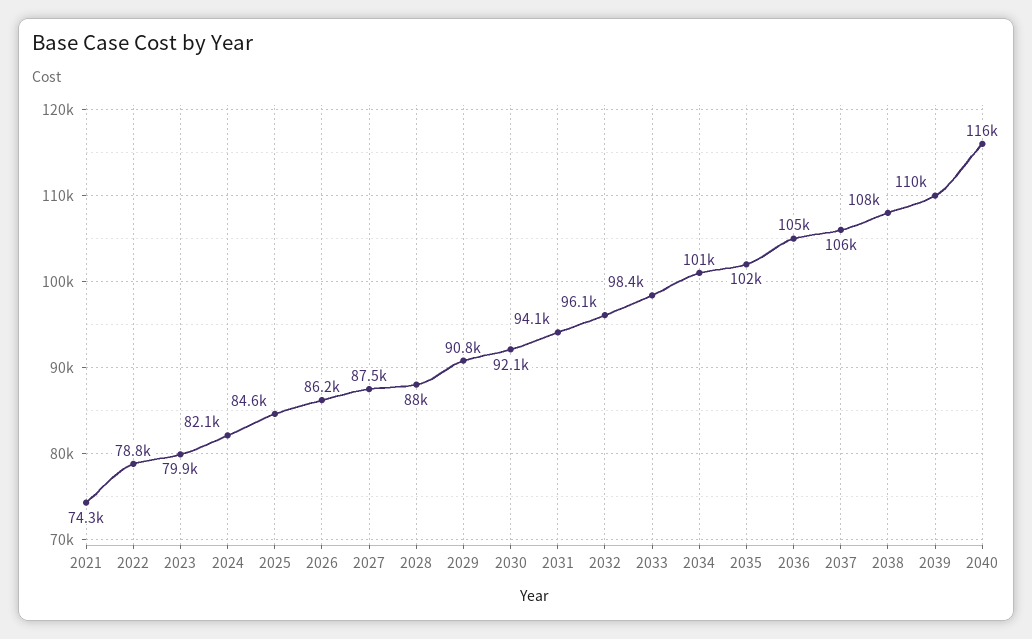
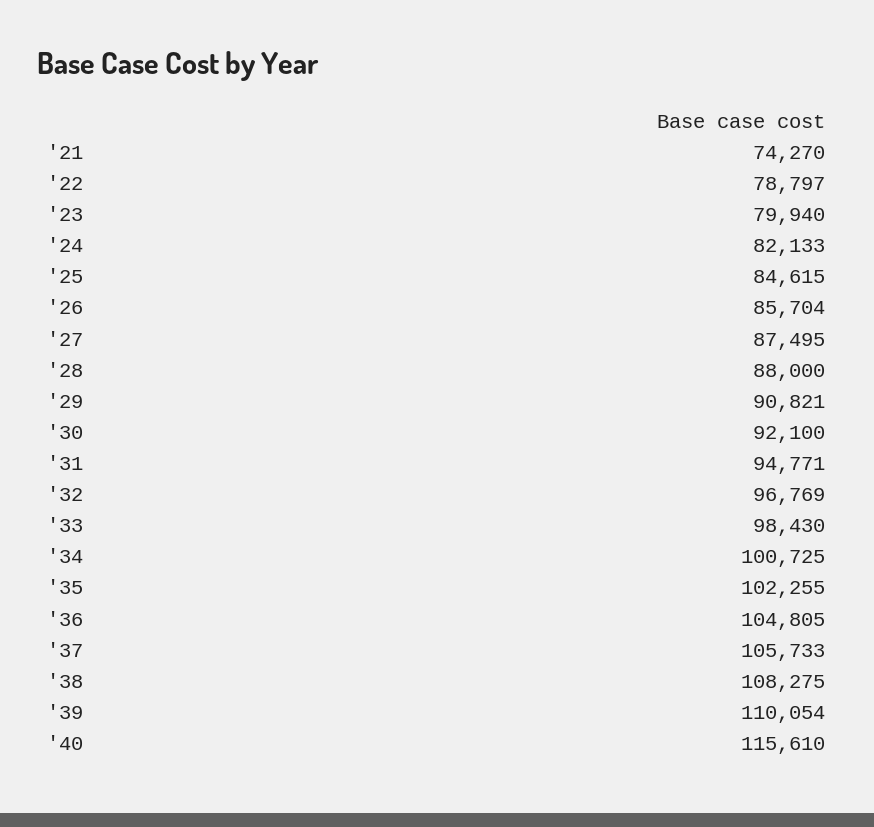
2026: 86200 -> 85704
2031: 94100 -> 94771
2032: 96100 -> 96769

